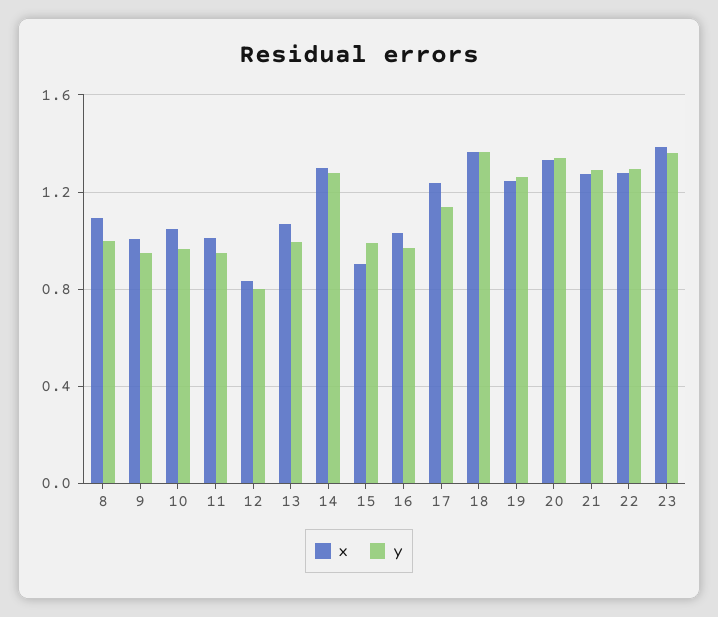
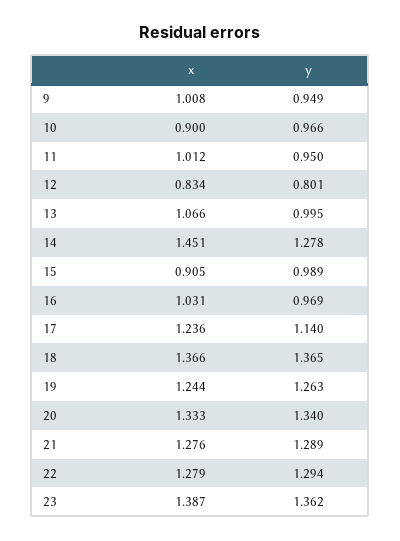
x, 8: 1.1 -> none
y, 8: 1 -> none
x, 10: 1.05 -> 0.9
x, 14: 1.3 -> 1.451

